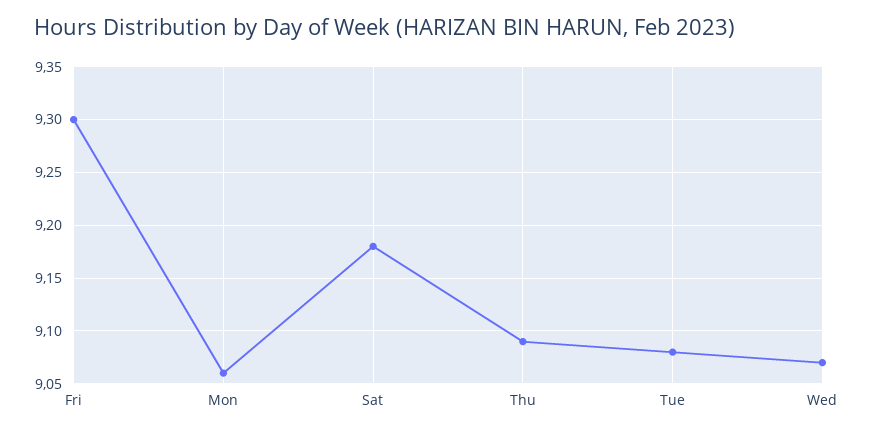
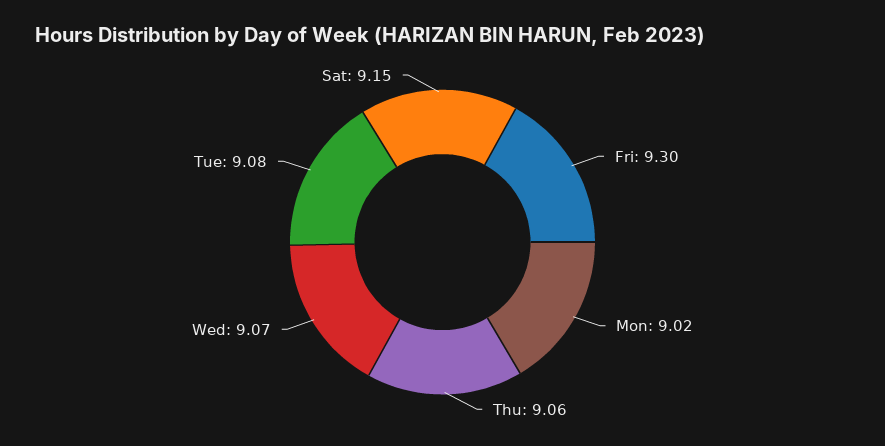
Mon: 9.06 -> 9.02
Sat: 9.18 -> 9.15
Thu: 9.09 -> 9.06

